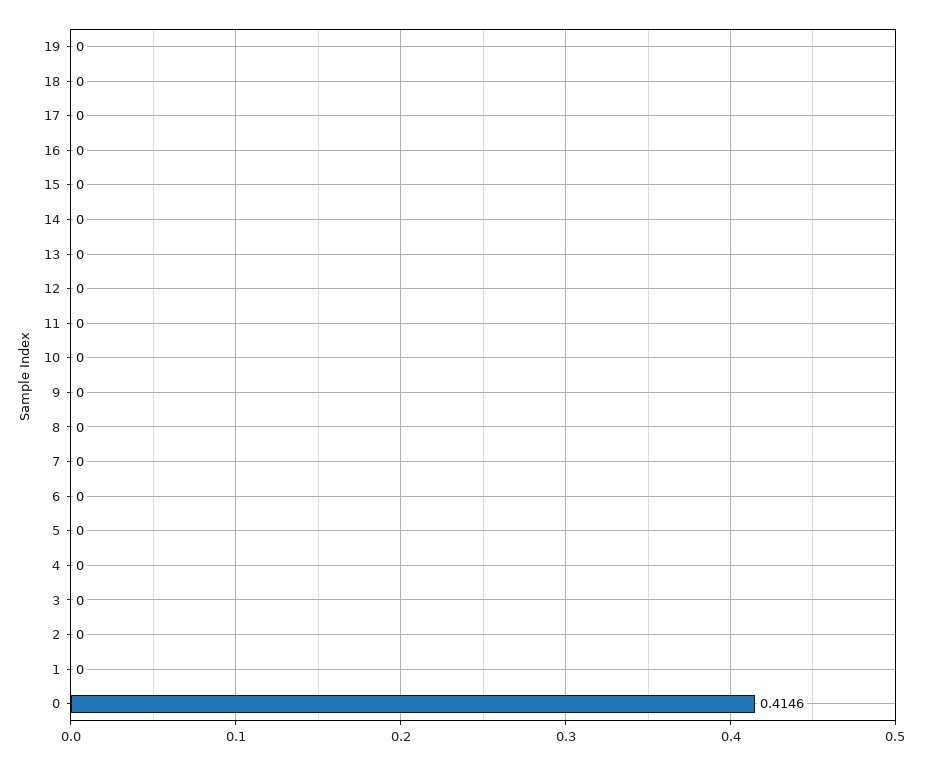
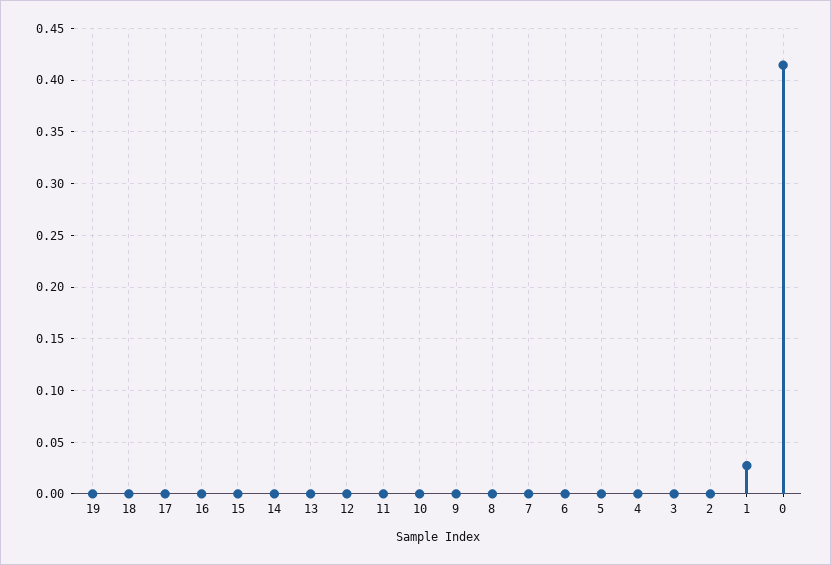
1: 0 -> 0.03

